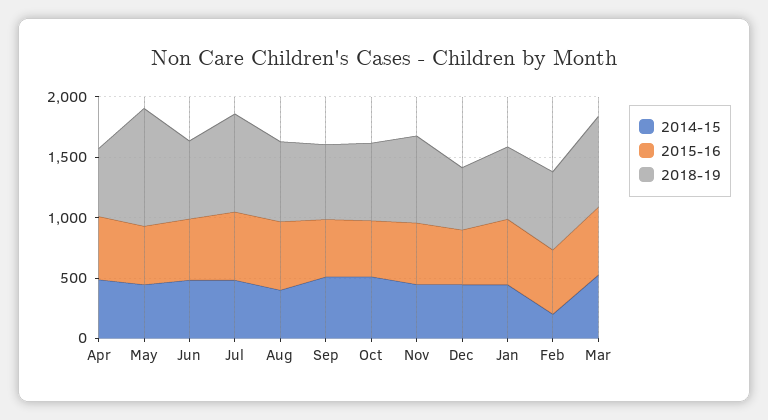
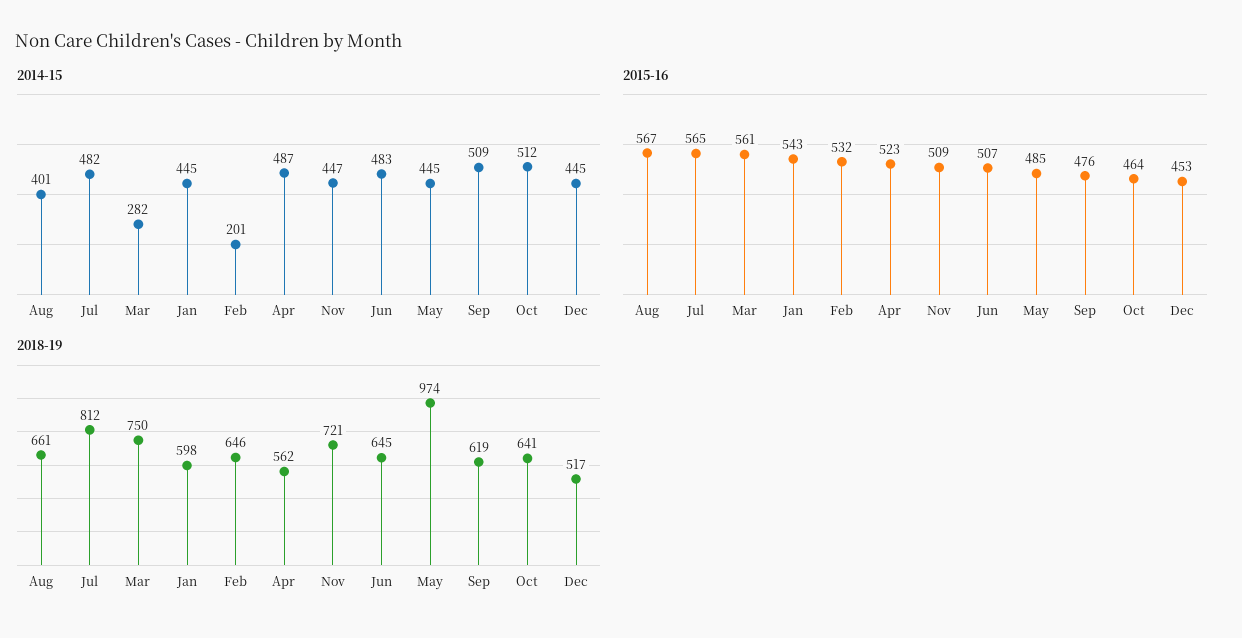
2014-15, Mar: 500 -> 282

